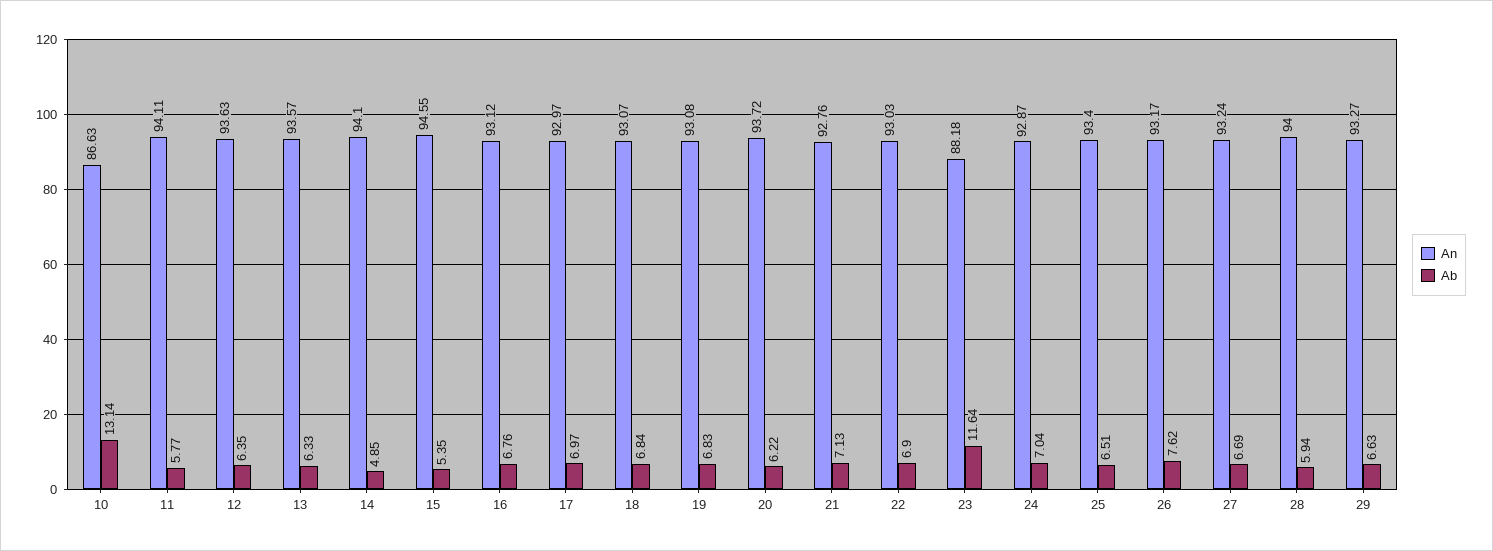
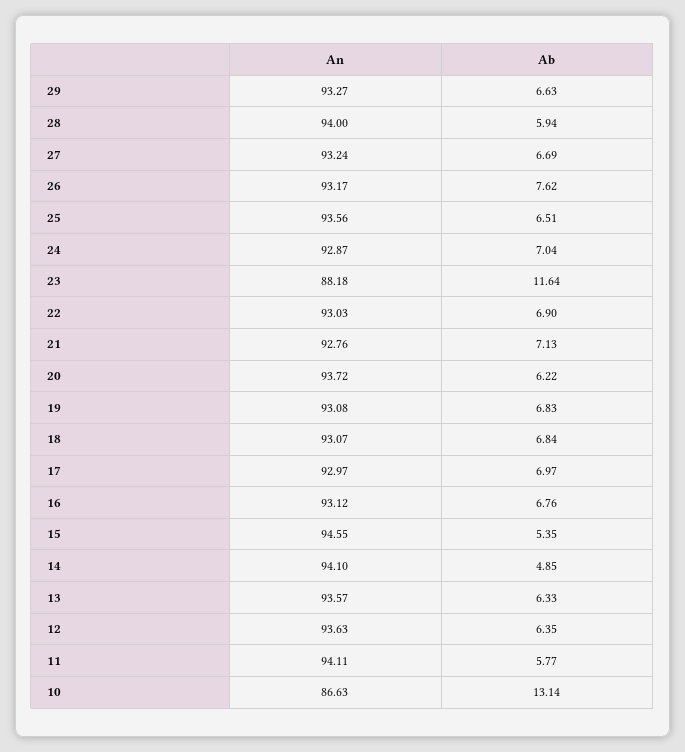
An, 25: 93.4 -> 93.56

